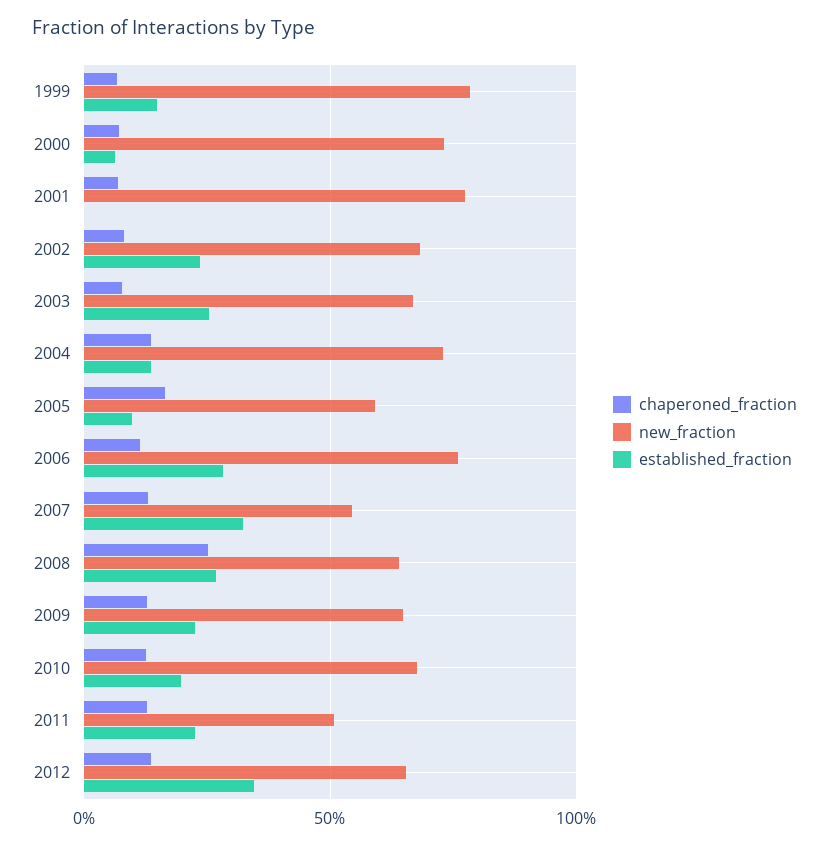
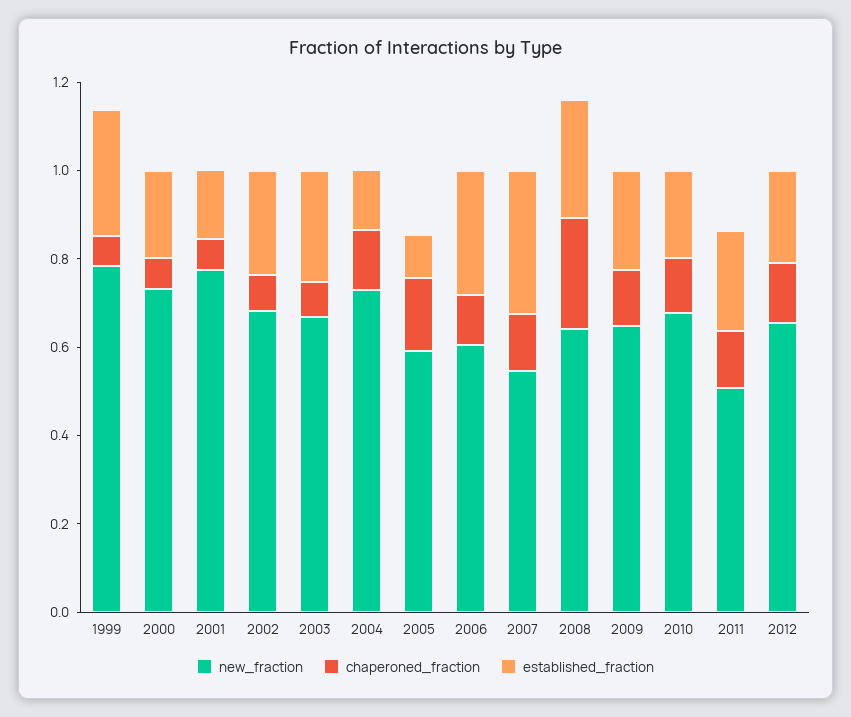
established_fraction, 1999: 0.15 -> 0.3
established_fraction, 2000: 0.05 -> 0.2
established_fraction, 2001: 0 -> 0.15
new_fraction, 2006: 0.75 -> 0.6
established_fraction, 2012: 0.35 -> 0.2

